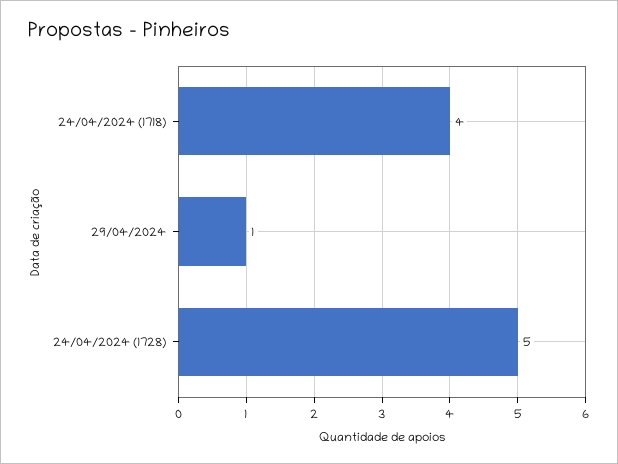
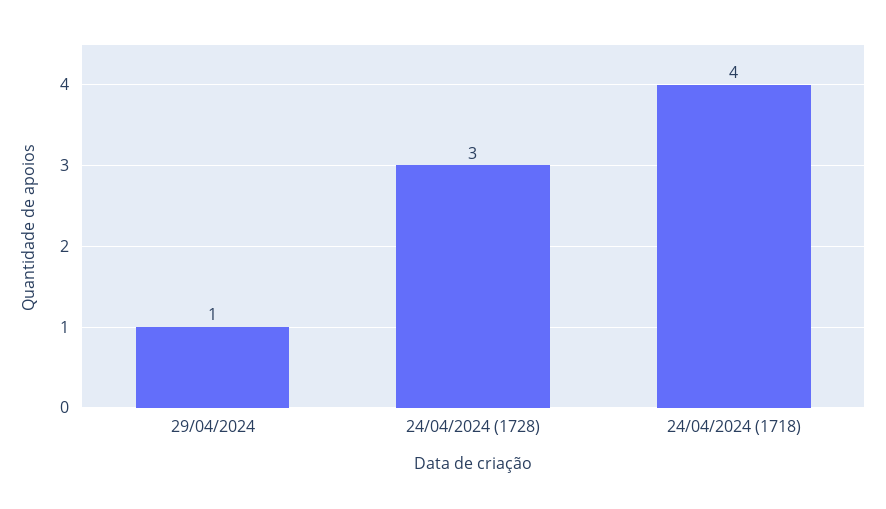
24/04/2024 (1728): 5 -> 3

